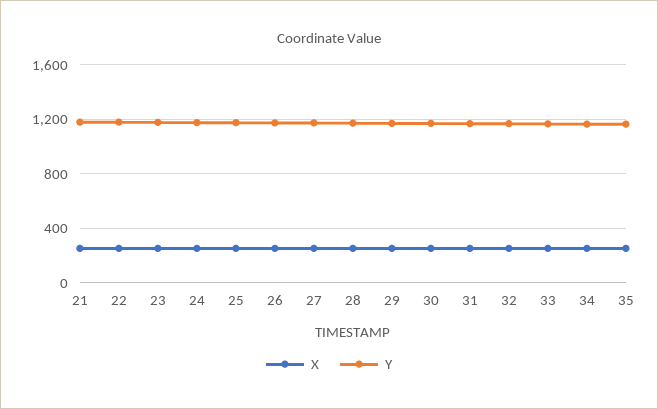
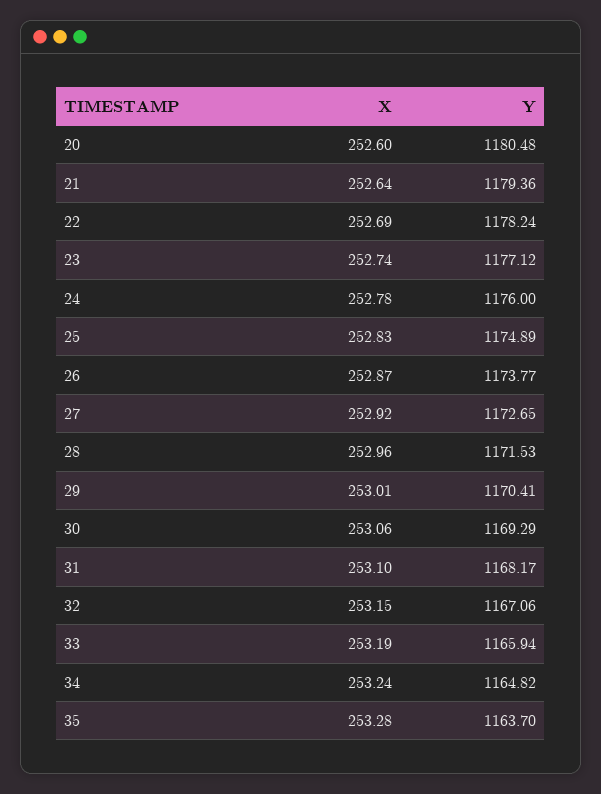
X, 20: none -> 252.6
Y, 20: none -> 1180.48

